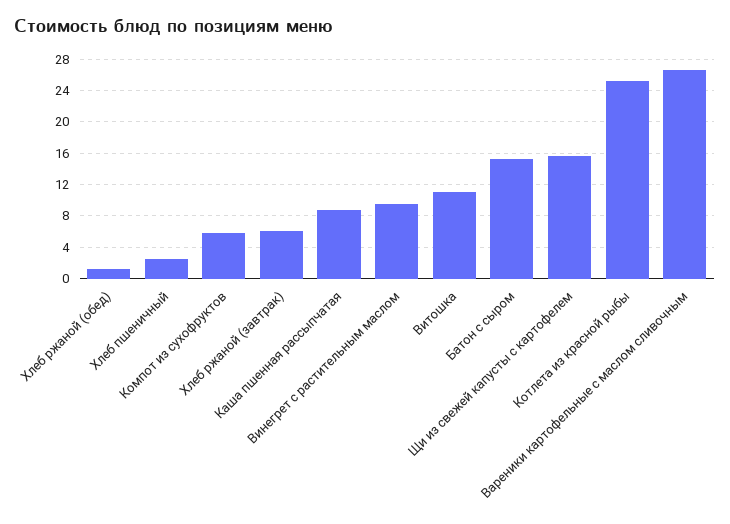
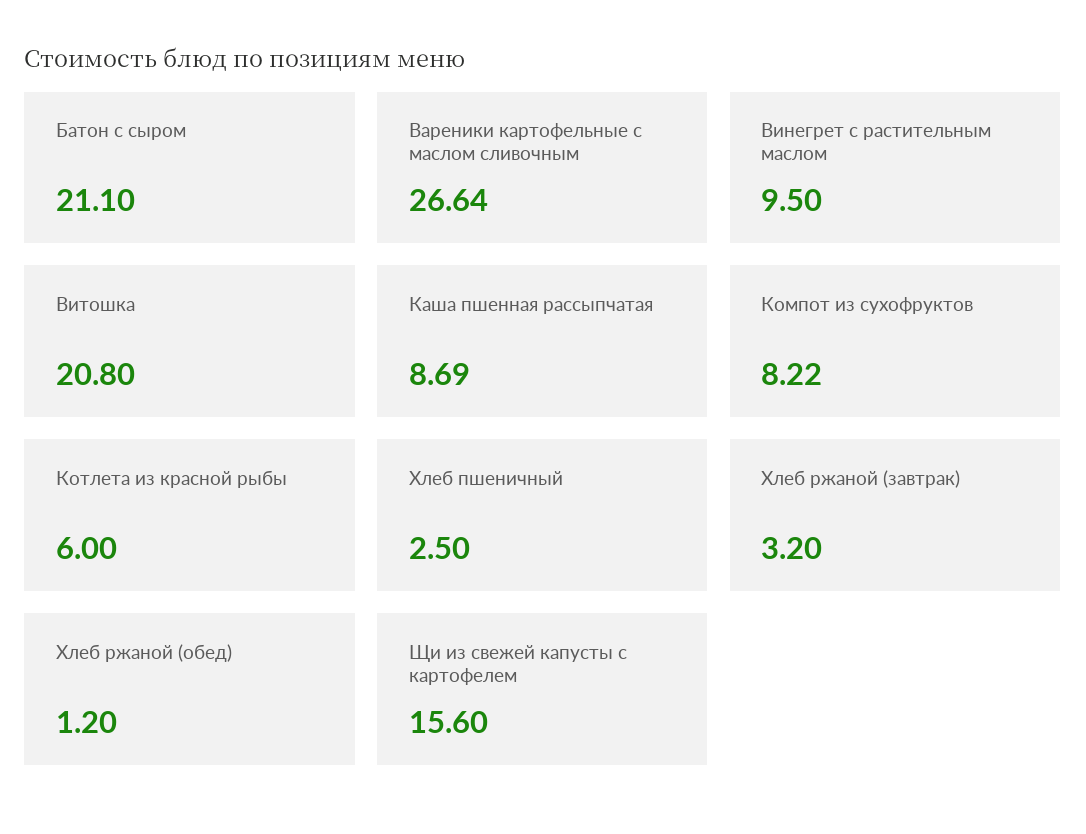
Компот из сухофруктов: 6 -> 8.22
Хлеб ржаной (завтрак): 6 -> 3.2
Витошка: 11 -> 20.8
Батон с сыром: 15 -> 21.1
Котлета из красной рыбы: 25 -> 6

